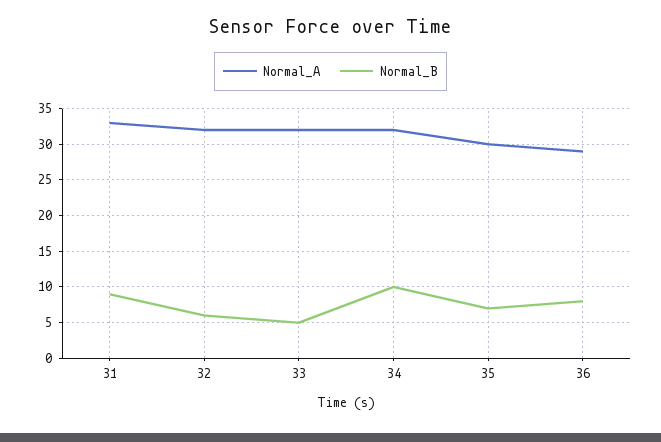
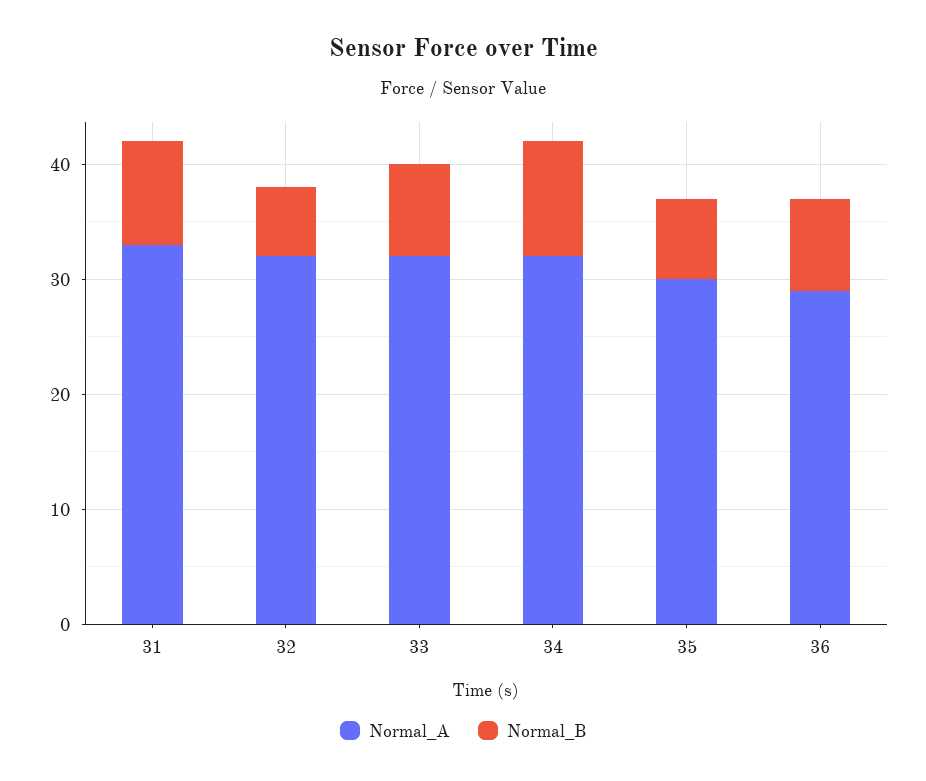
Normal_B, 33: 5 -> 8

